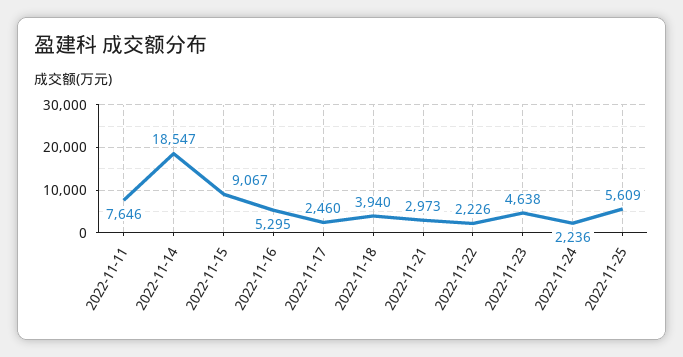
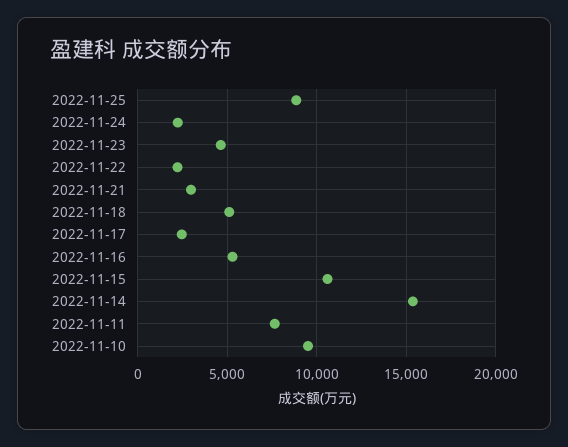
2022-11-14: 18547 -> 15500
2022-11-15: 9067 -> 10500
2022-11-18: 3940 -> 5000
2022-11-25: 5609 -> 9000
2022-11-10: none -> 9500

